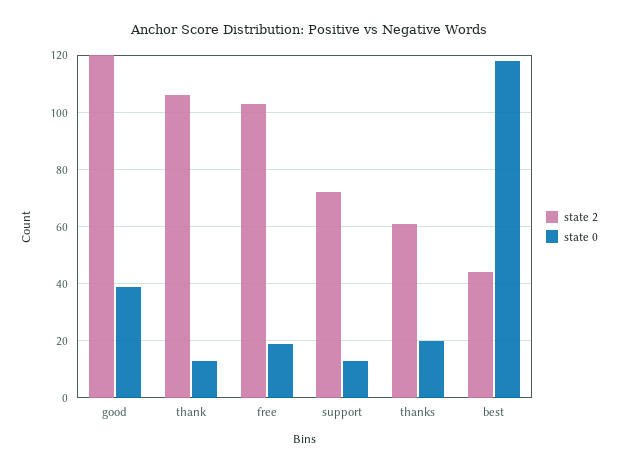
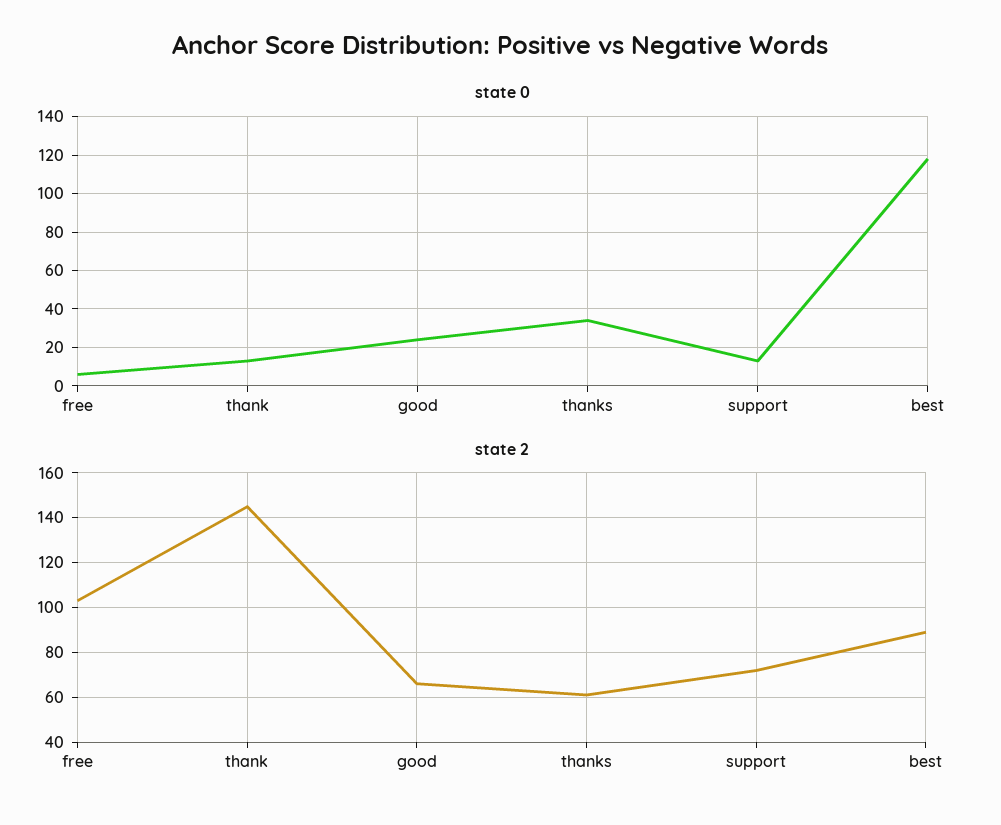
state 2, good: 120 -> 65
state 0, good: 40 -> 25
state 2, thank: 105 -> 145
state 0, free: 20 -> 5
state 0, thanks: 20 -> 35
state 2, best: 45 -> 90

